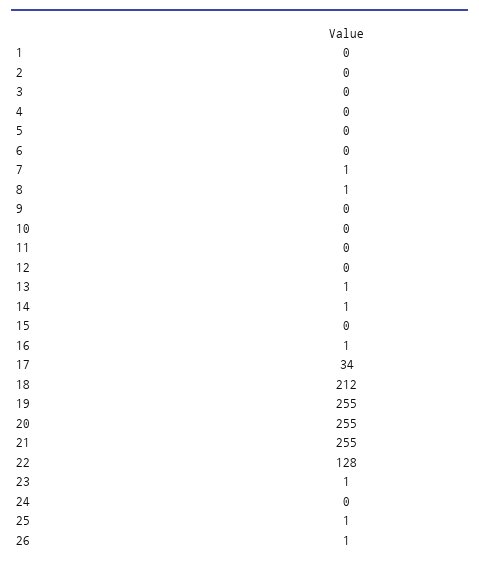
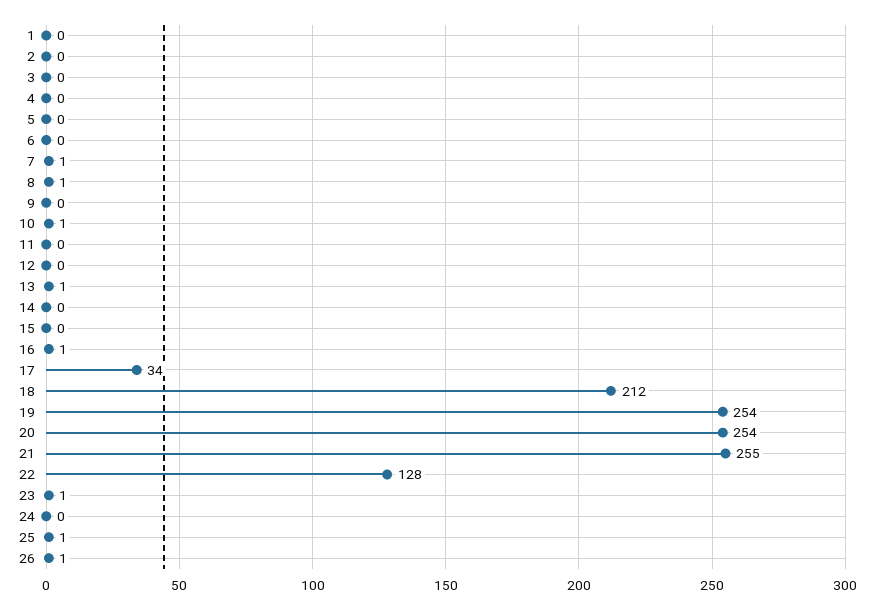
10: 0 -> 1
14: 1 -> 0
19: 255 -> 254
20: 255 -> 254

